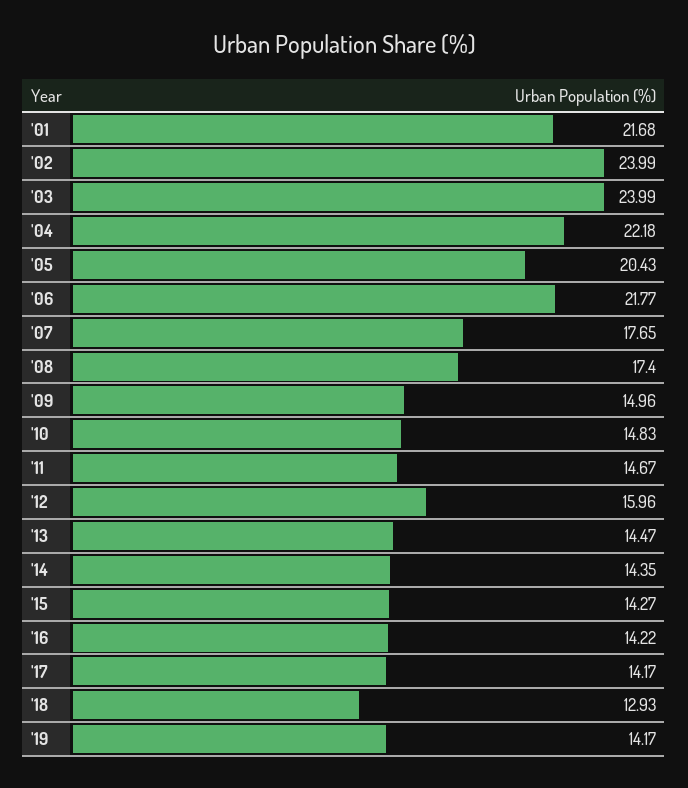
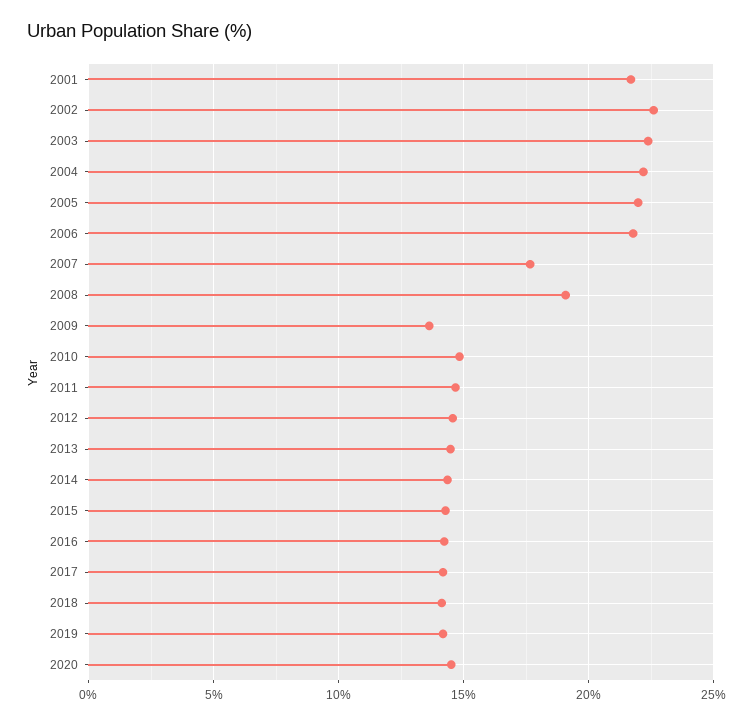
'02: 23.99 -> 22.5
'03: 23.99 -> 22.5
'05: 20.43 -> 22
'08: 17.4 -> 19
'09: 14.96 -> 13.5
'12: 15.96 -> 14.5
'18: 12.93 -> 14
2020: none -> 14.5

